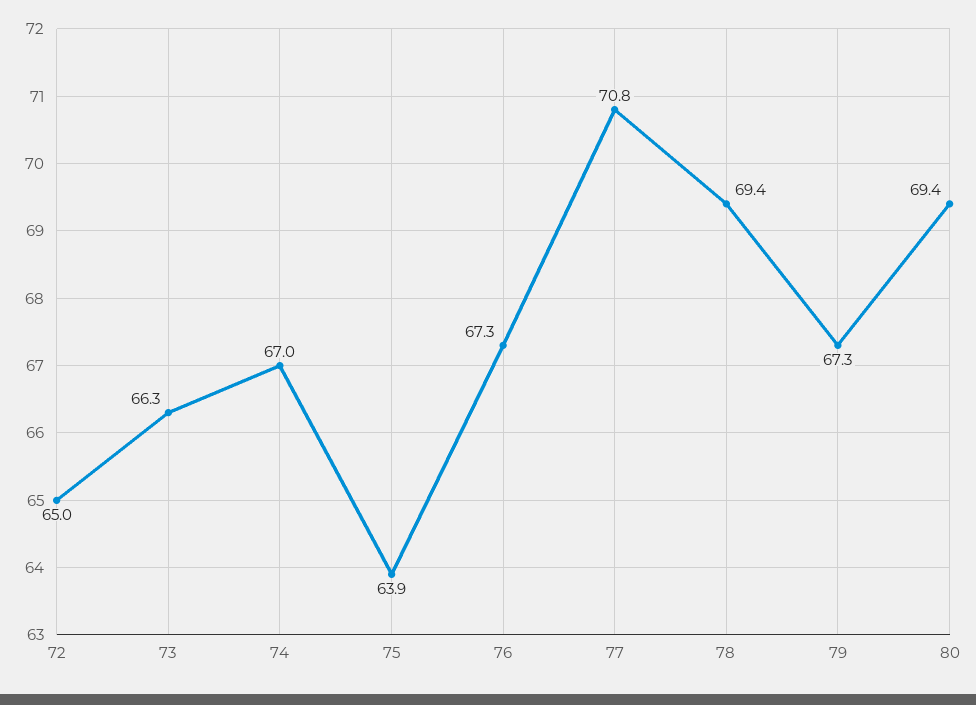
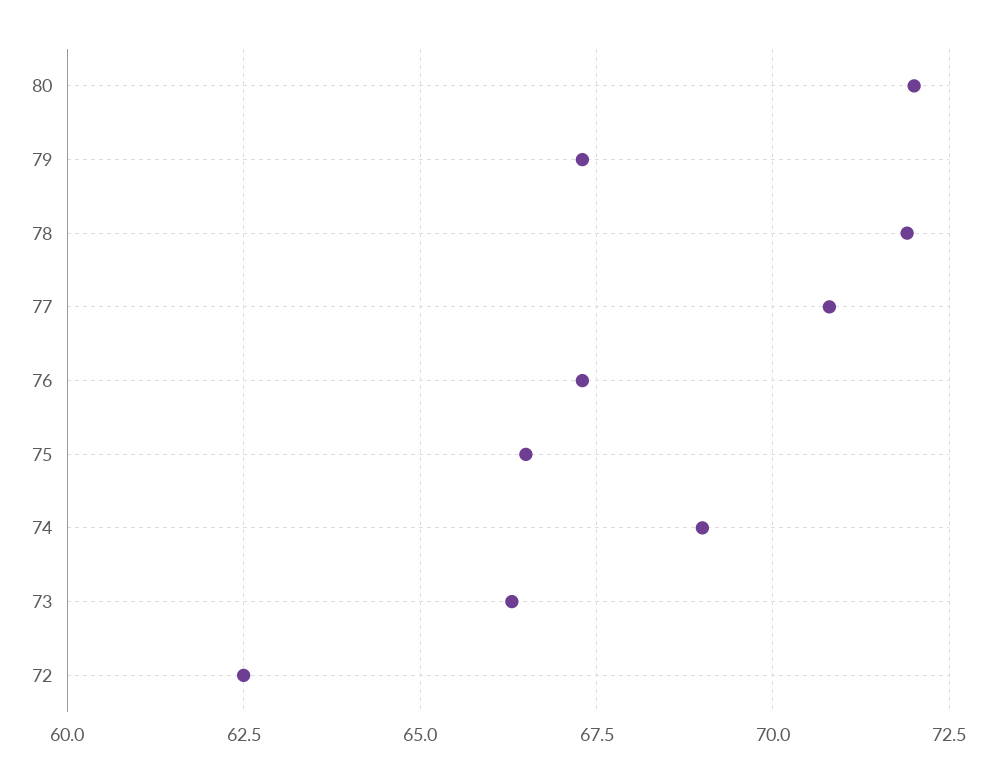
72: 65 -> 62.5
74: 67 -> 69
75: 63.9 -> 66.5
78: 69.4 -> 72
80: 69.4 -> 72

